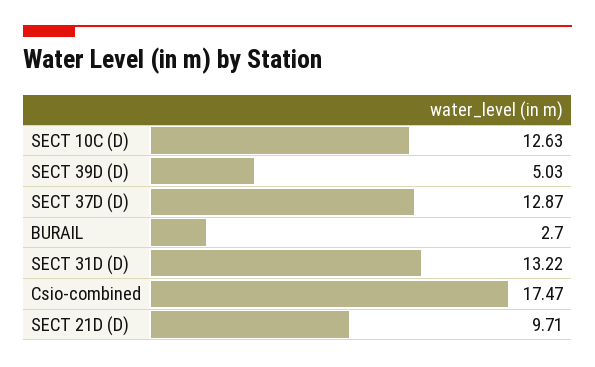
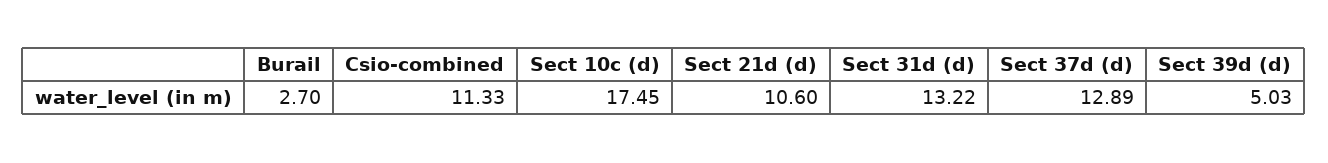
SECT 10C (D): 12.63 -> 17.45
SECT 37D (D): 12.87 -> 12.89
Csio-combined: 17.47 -> 11.33
SECT 21D (D): 9.71 -> 10.6

